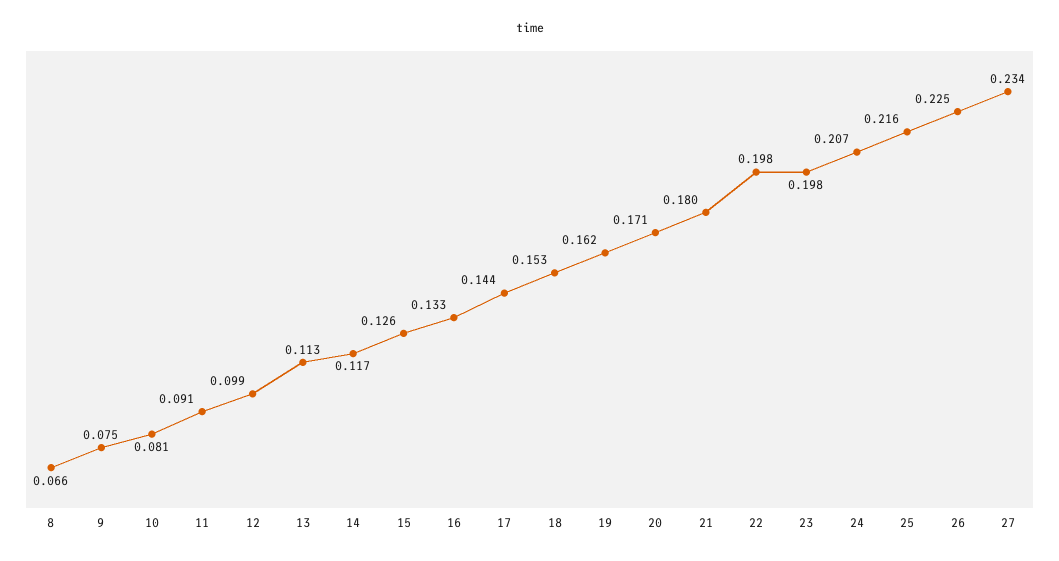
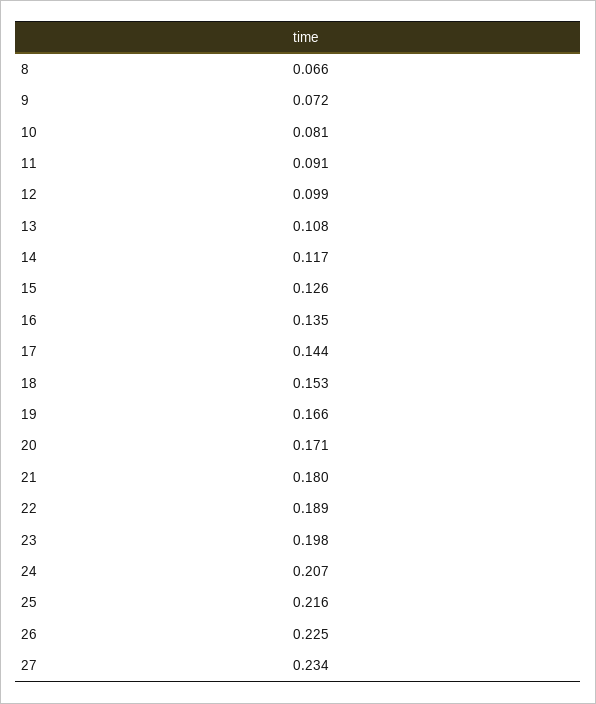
9: 0.075 -> 0.072
13: 0.113 -> 0.108
16: 0.133 -> 0.135
19: 0.162 -> 0.166
22: 0.198 -> 0.189

